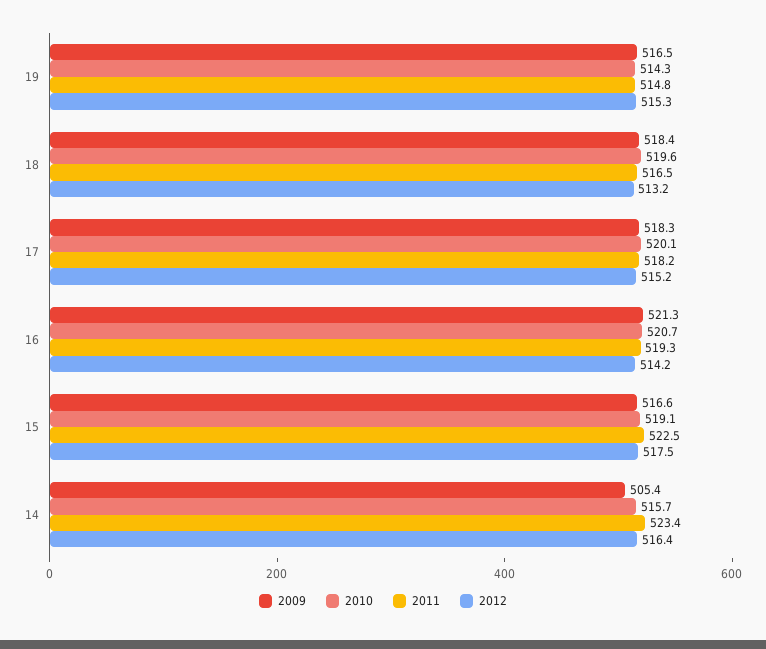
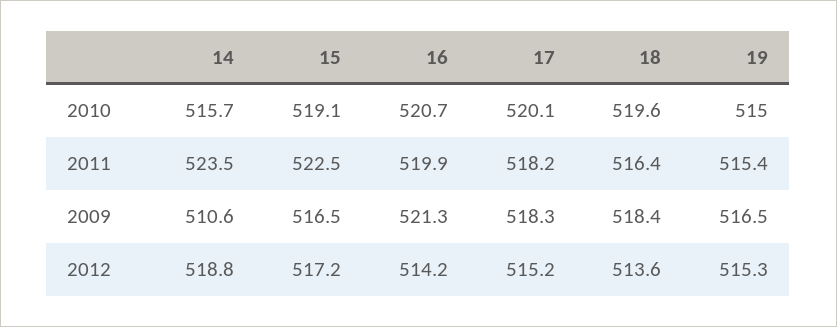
2010, 19: 514.3 -> 515
2011, 19: 514.8 -> 515.4
2011, 18: 516.5 -> 516.4
2012, 18: 513.2 -> 513.6
2011, 16: 519.3 -> 519.9
2009, 15: 516.6 -> 516.5
2012, 15: 517.5 -> 517.2
2009, 14: 505.4 -> 510.6
2011, 14: 523.4 -> 523.5
2012, 14: 516.4 -> 518.8

